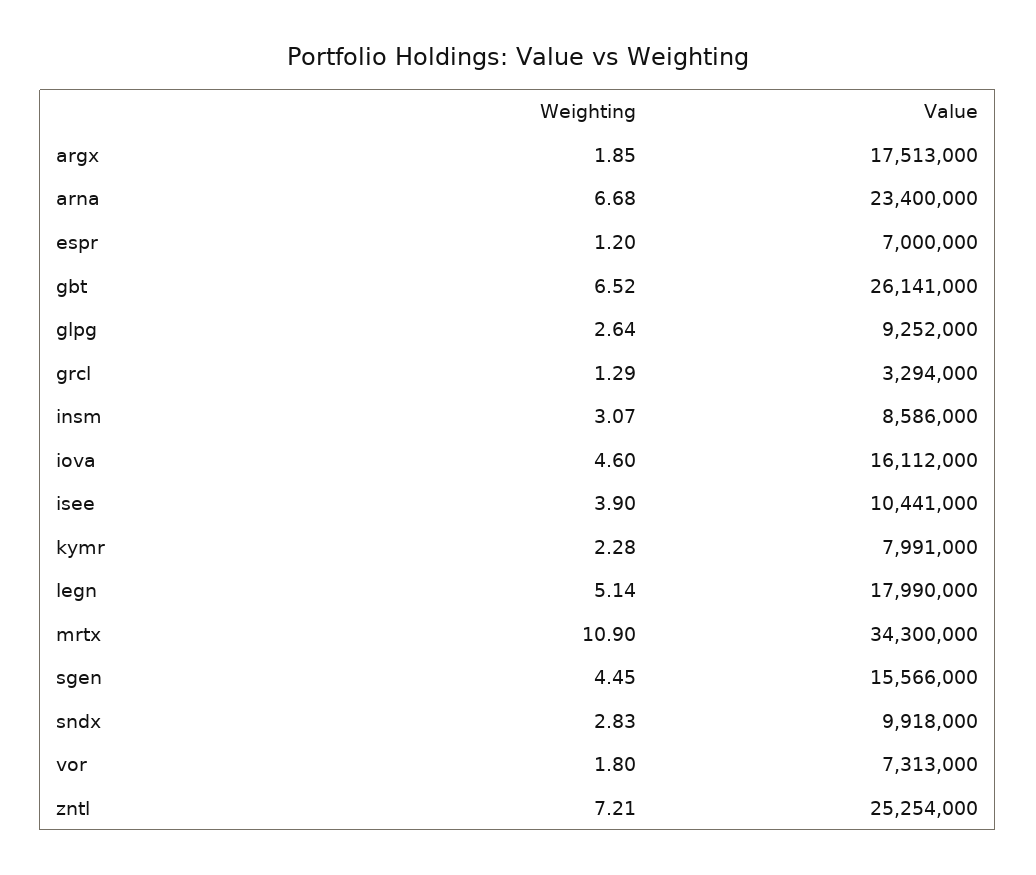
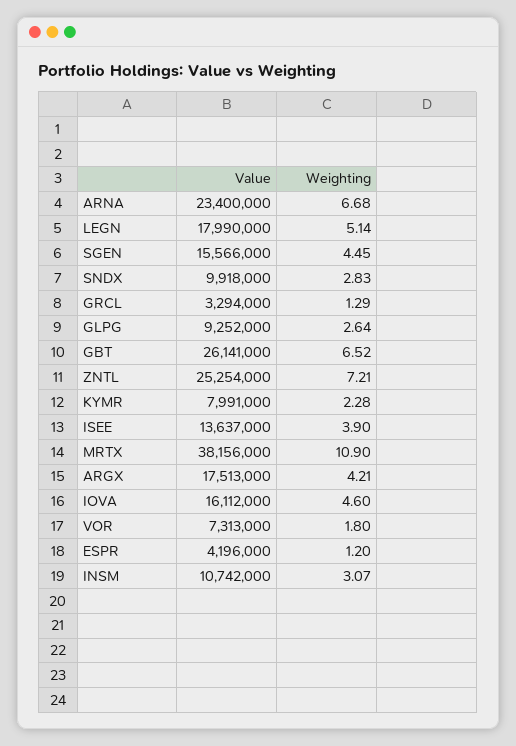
Weighting, argx: 1.85 -> 4.21
Value, espr: 7000000 -> 4196000
Value, insm: 8586000 -> 10742000
Value, isee: 10441000 -> 13637000
Value, mrtx: 34300000 -> 38156000

